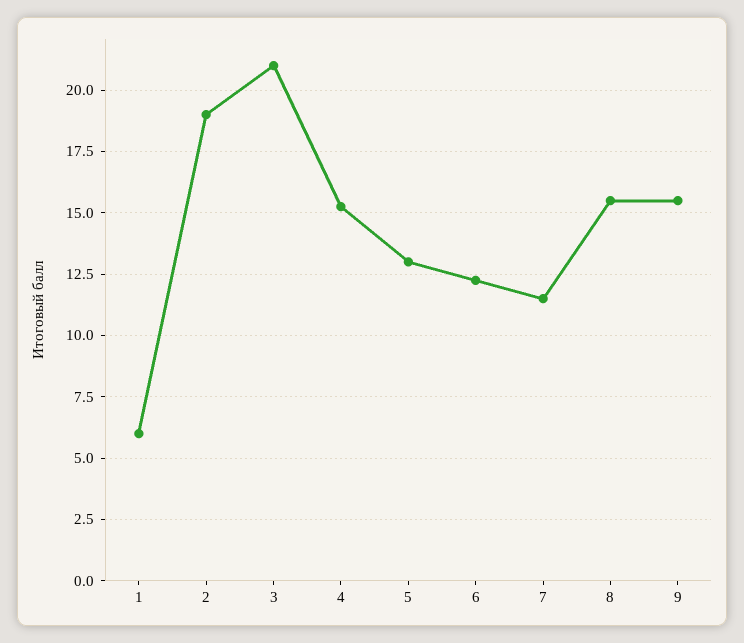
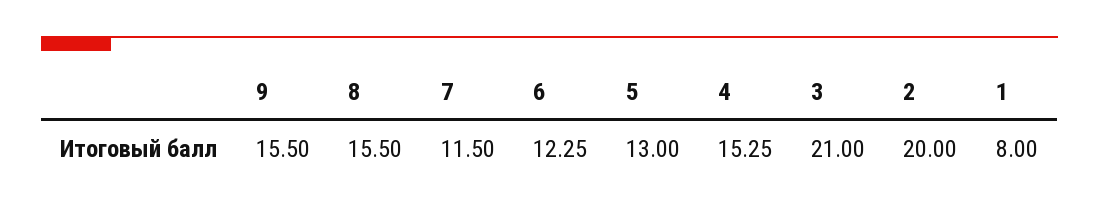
1: 6 -> 8
2: 19 -> 20

